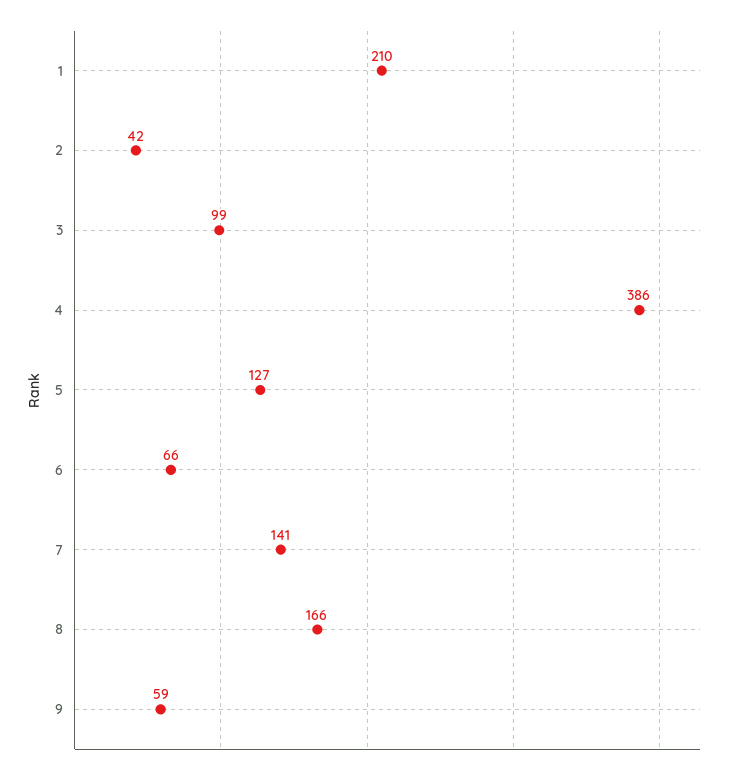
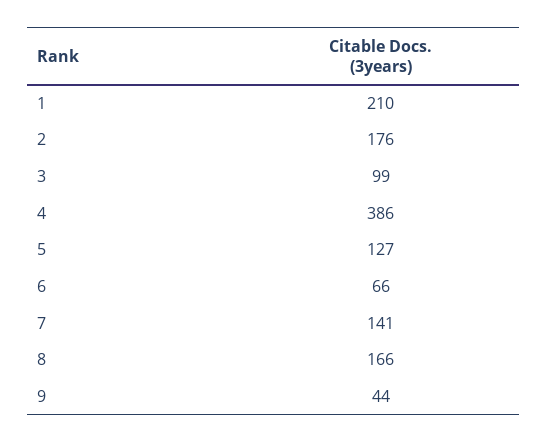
2: 42 -> 176
9: 59 -> 44

